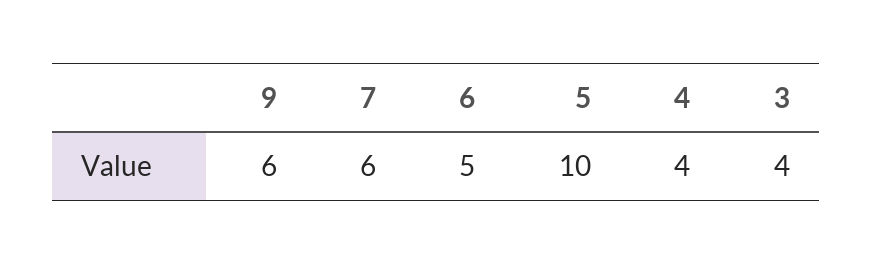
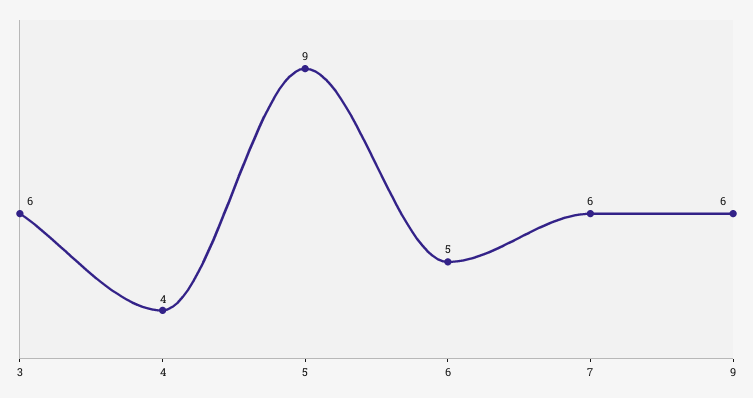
5: 10 -> 9
3: 4 -> 6

